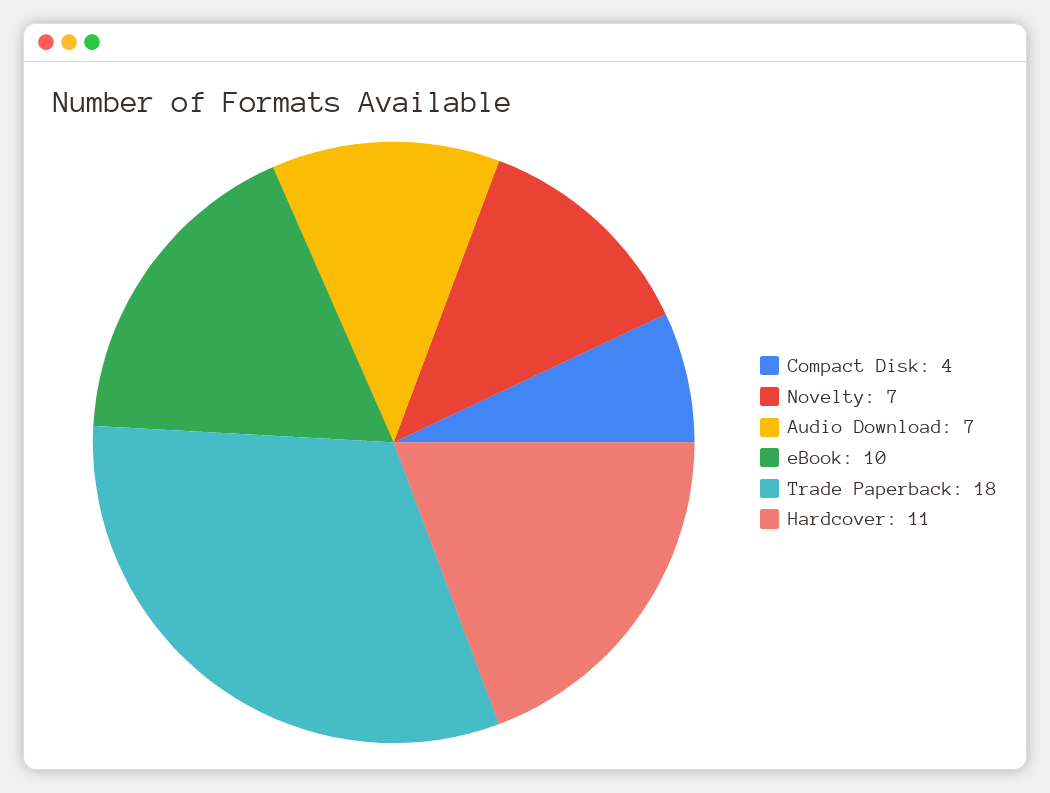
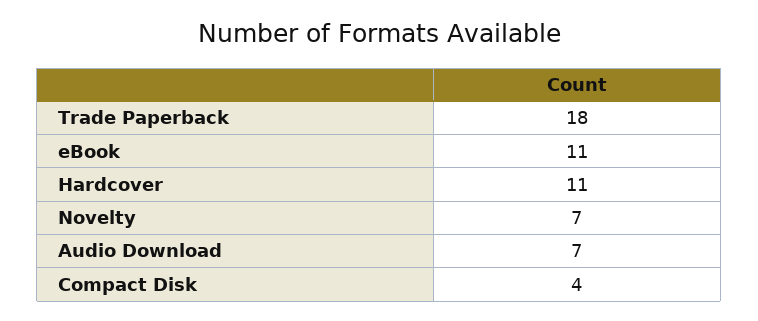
eBook: 10 -> 11

